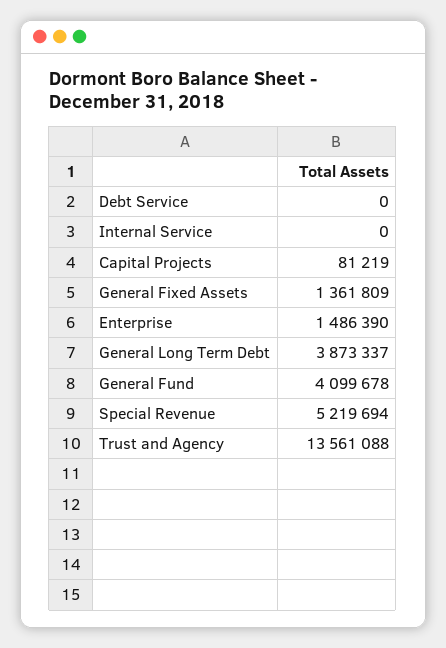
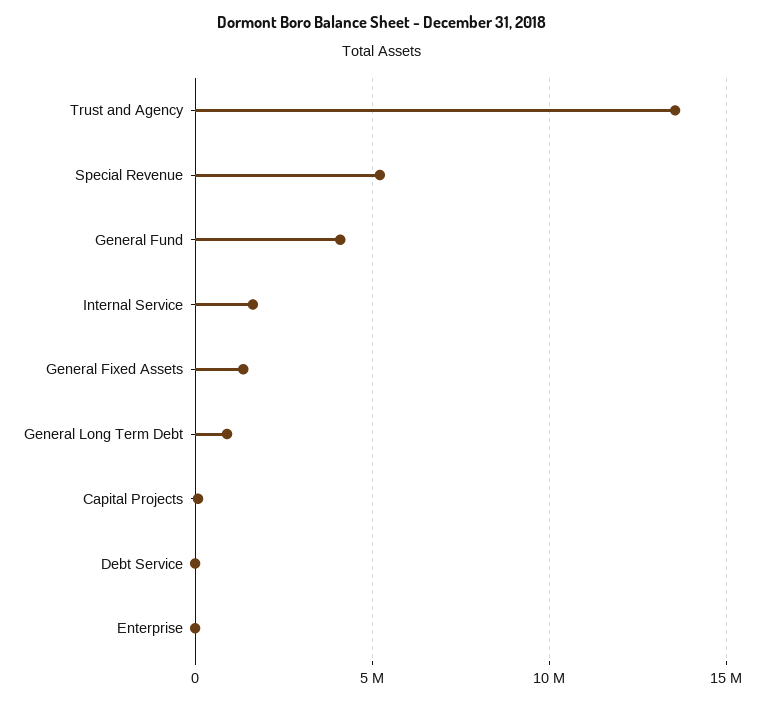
Internal Service: 0 -> 1500000
Enterprise: 1486390 -> 0
General Long Term Debt: 3873337 -> 1000000

